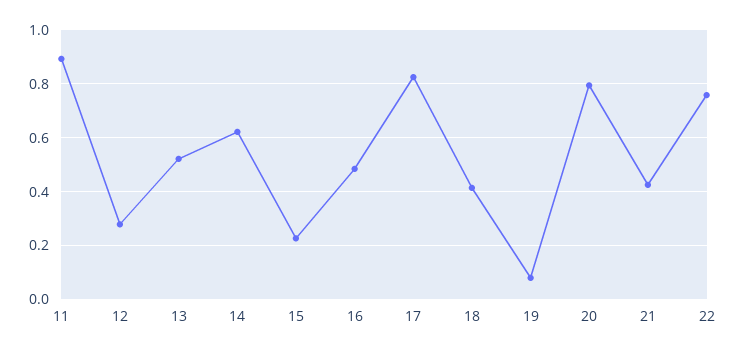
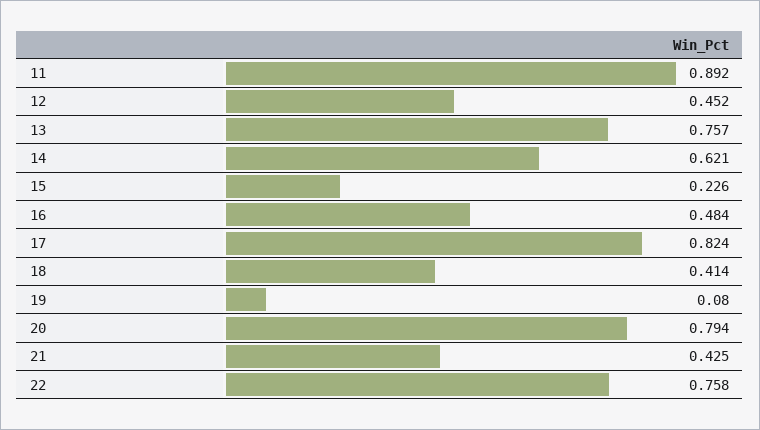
12: 0.275 -> 0.452
13: 0.525 -> 0.757

